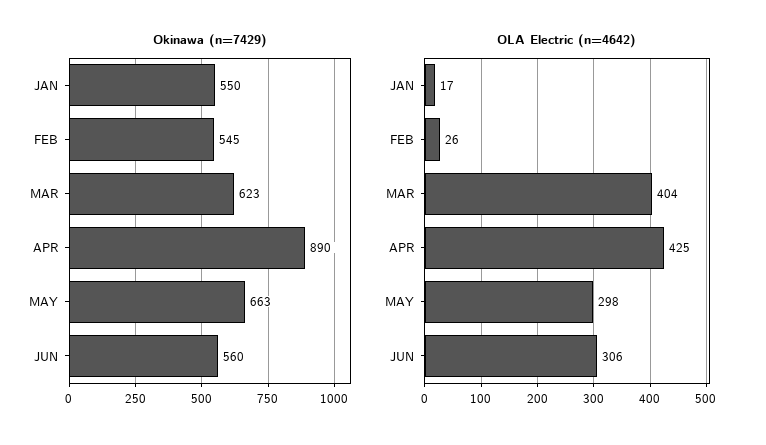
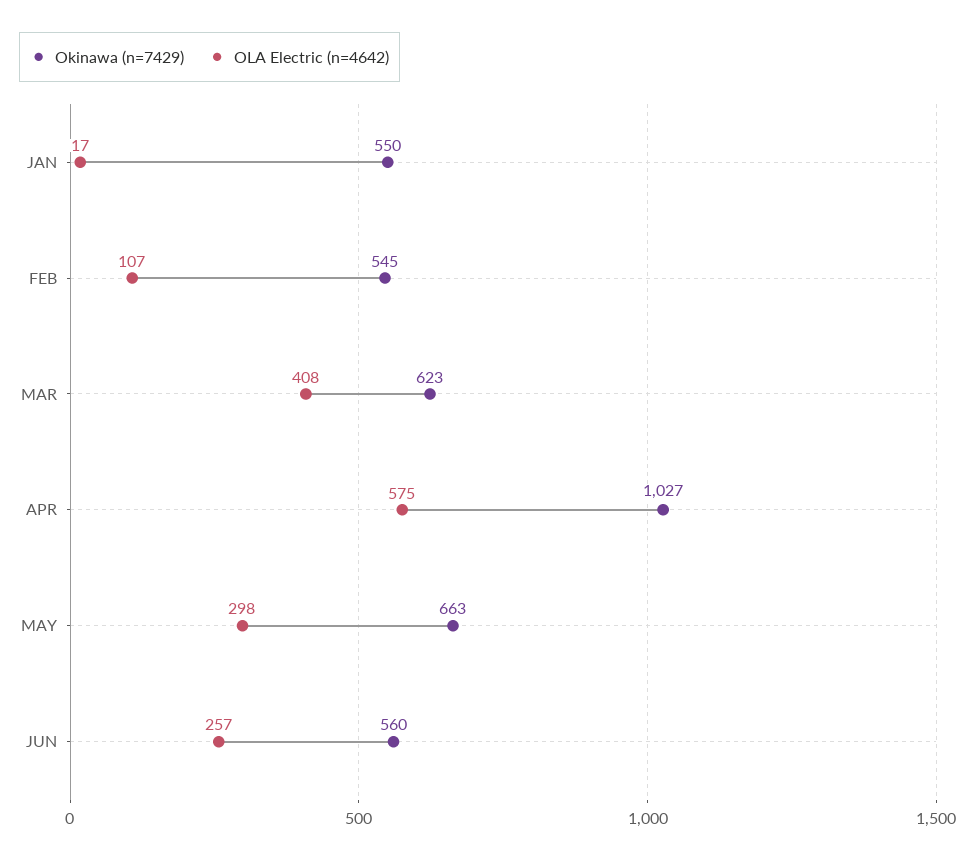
Okinawa (n=7429), APR: 890 -> 1027
OLA Electric (n=4642), FEB: 26 -> 107
OLA Electric (n=4642), MAR: 404 -> 408
OLA Electric (n=4642), APR: 425 -> 575
OLA Electric (n=4642), JUN: 306 -> 257

